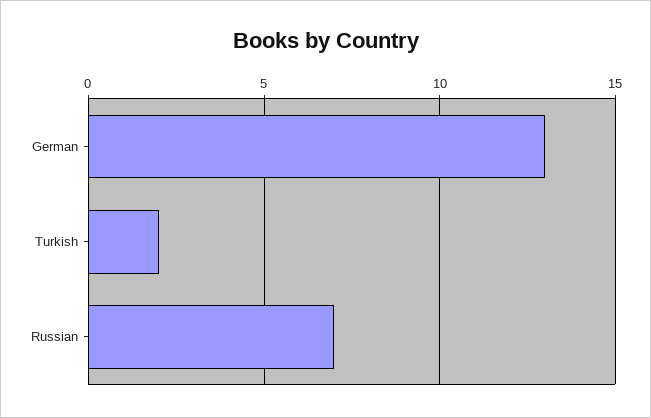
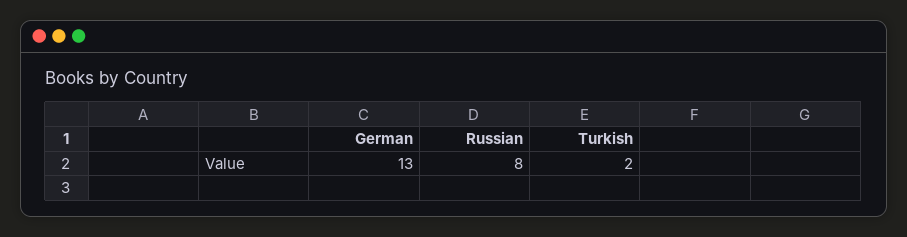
Russian: 7 -> 8

